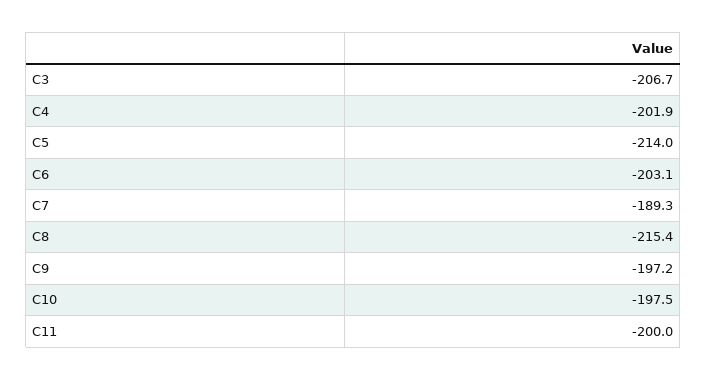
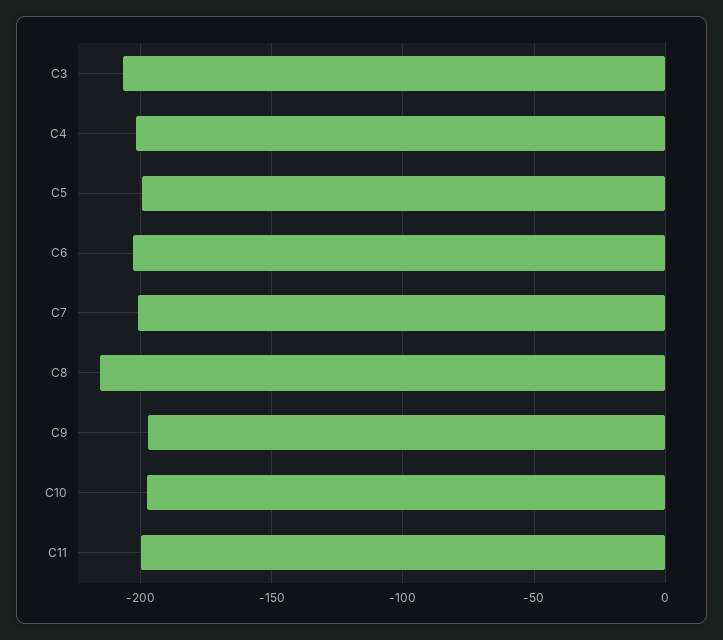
C5: -214 -> -200
C7: -189.3 -> -200

